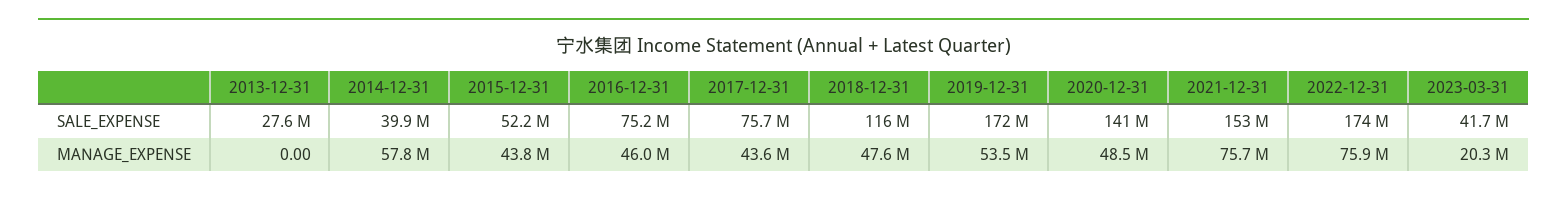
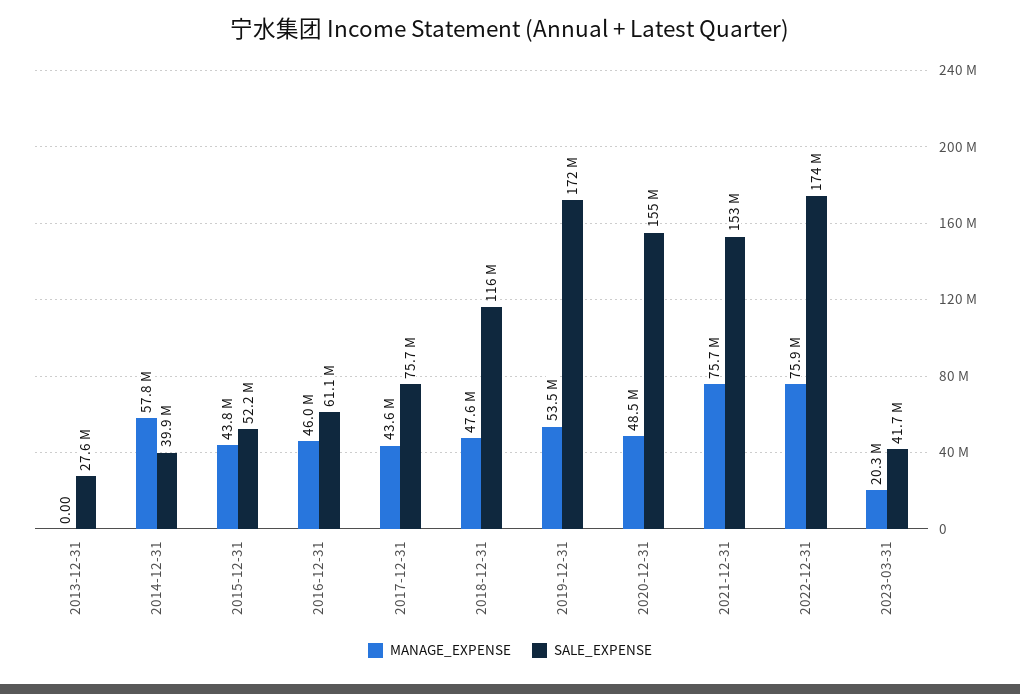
SALE_EXPENSE, 2016-12-31: 75200000 -> 61100000
SALE_EXPENSE, 2020-12-31: 141000000 -> 155000000

